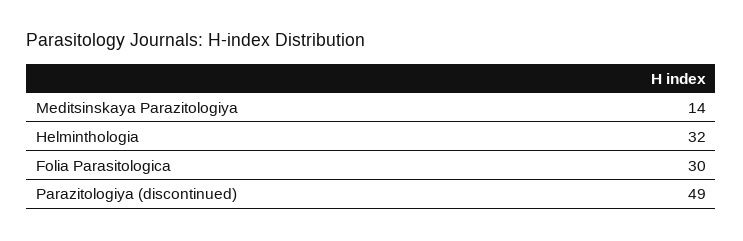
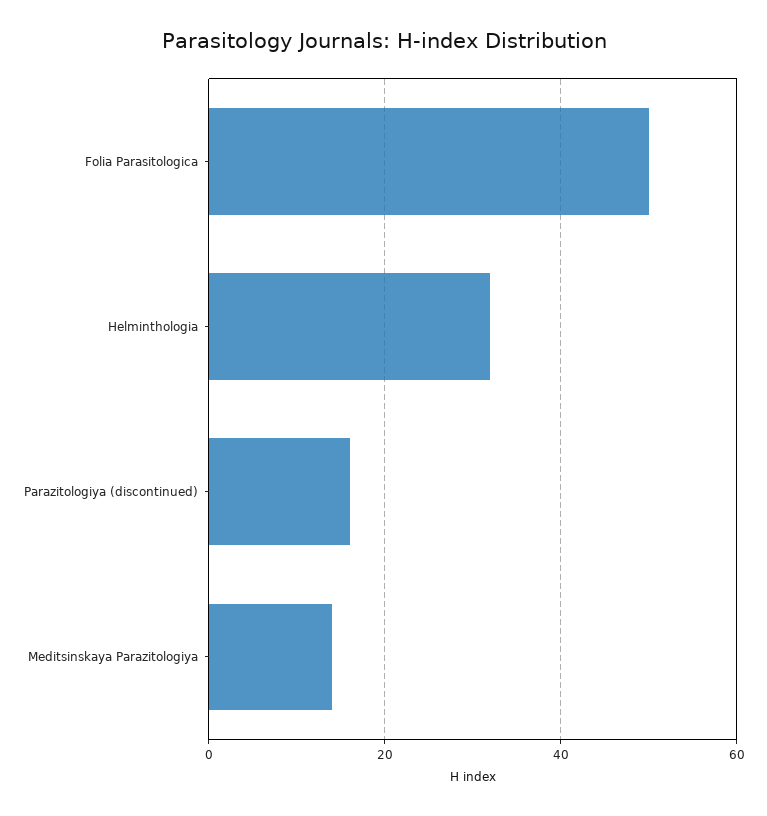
Folia Parasitologica: 30 -> 50
Parazitologiya (discontinued): 49 -> 15

